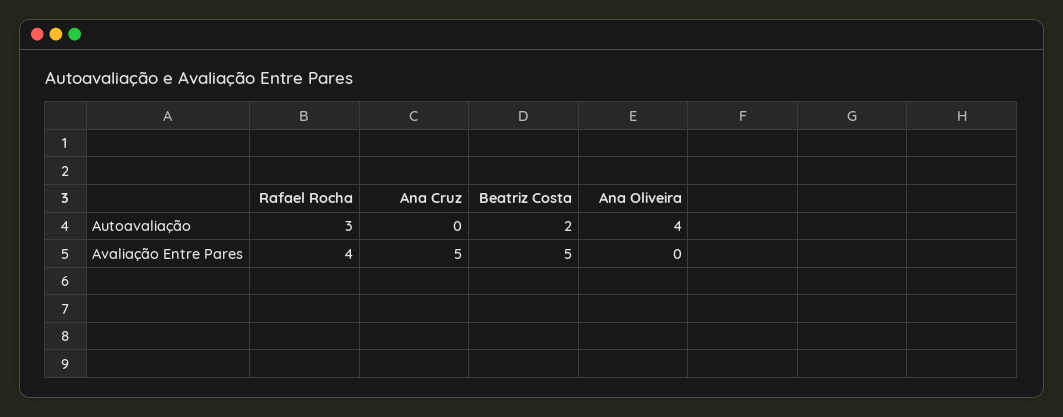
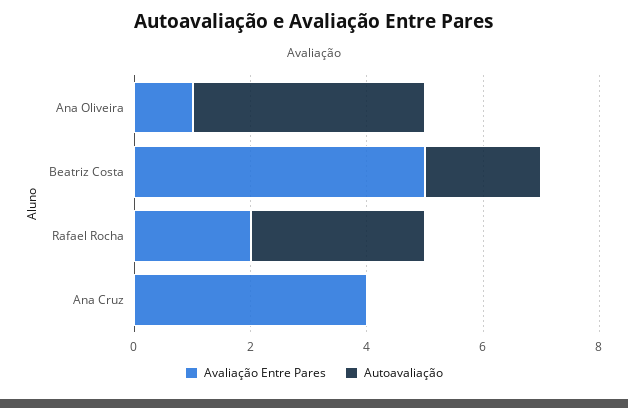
Avaliação Entre Pares, Rafael Rocha: 4 -> 2
Avaliação Entre Pares, Ana Cruz: 5 -> 4
Avaliação Entre Pares, Ana Oliveira: 0 -> 1

